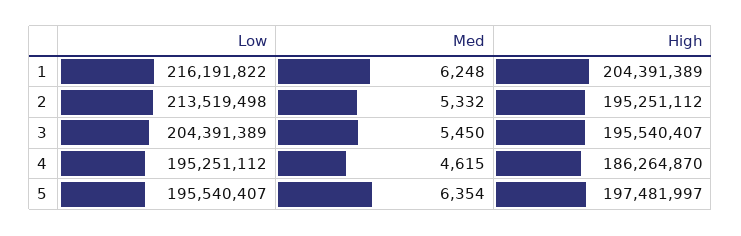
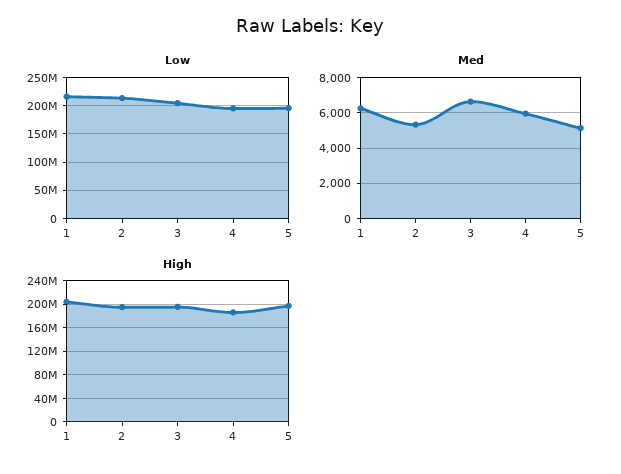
Med, 3: 5450 -> 6500
Med, 4: 4615 -> 6000
Med, 5: 6354 -> 5000

